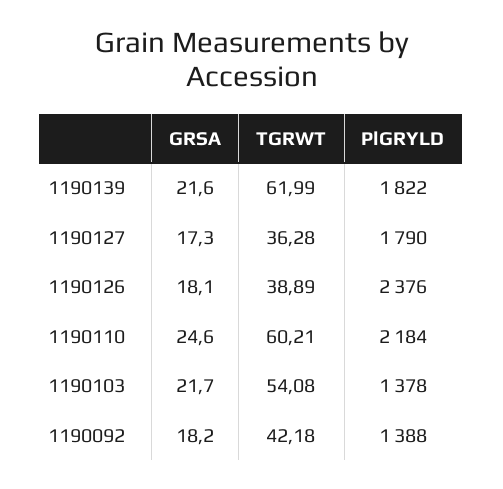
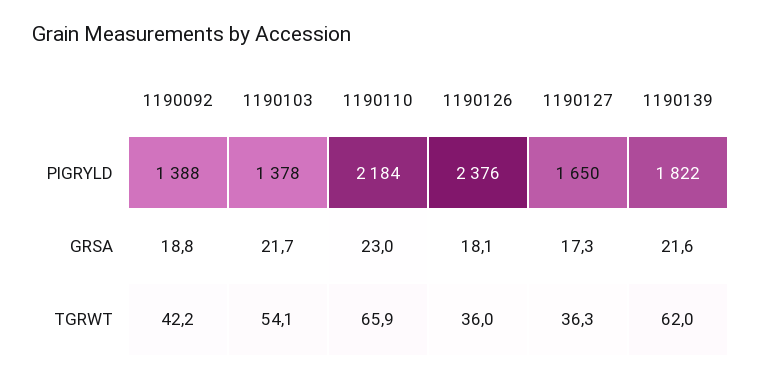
PlGRYLD, 1190127: 1790 -> 1650
TGRWT, 1190126: 38.89 -> 36
GRSA, 1190110: 24.6 -> 23
TGRWT, 1190110: 60.21 -> 65.9
GRSA, 1190092: 18.2 -> 18.8

